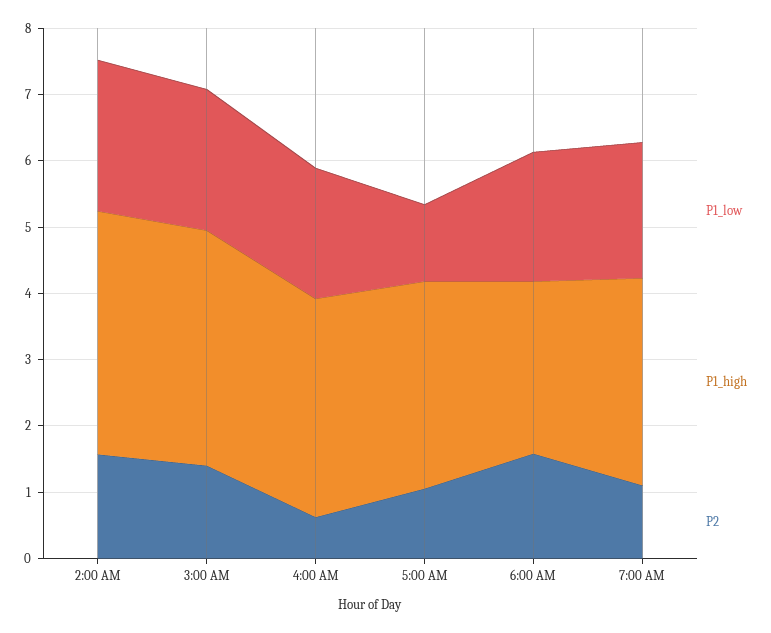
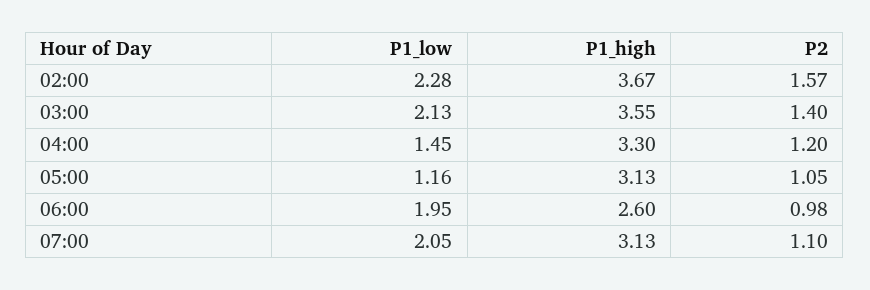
P1_low, 4:00 AM: 2 -> 1.45
P2, 4:00 AM: 0.6 -> 1.2
P2, 6:00 AM: 1.6 -> 0.98

